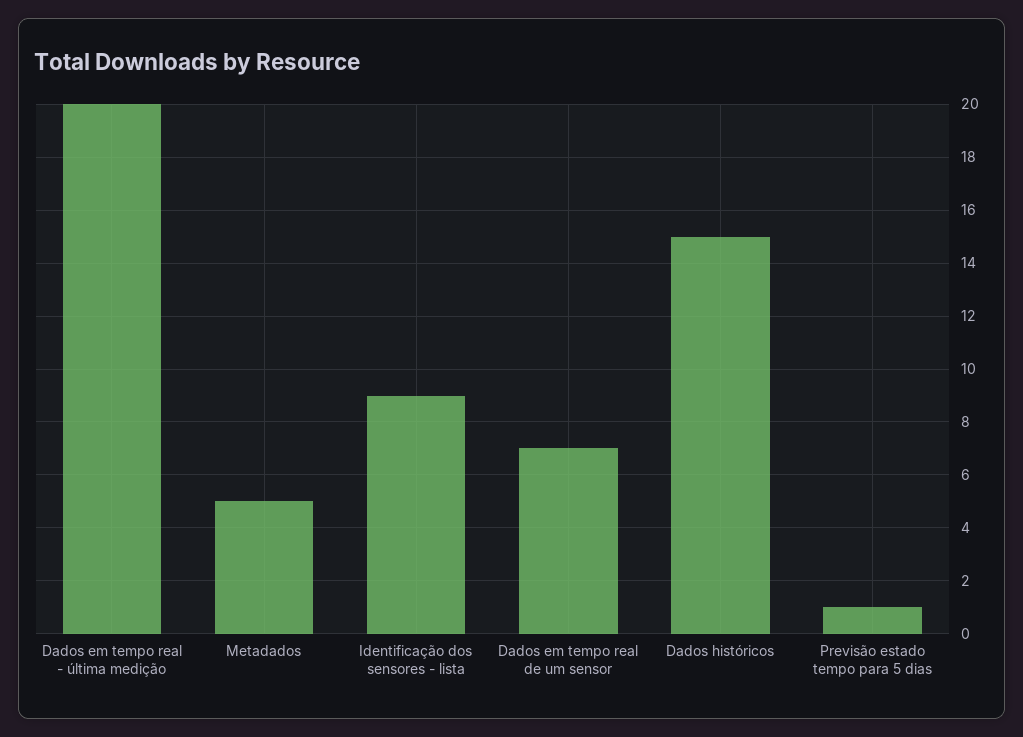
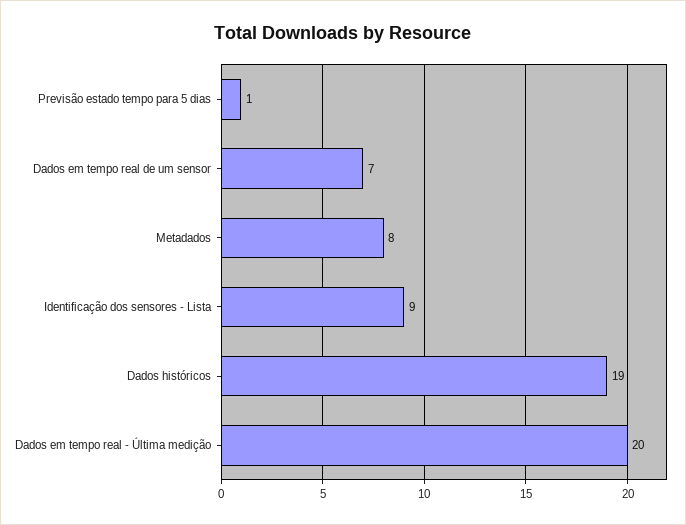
Metadados: 5 -> 8
Dados históricos: 15 -> 19

